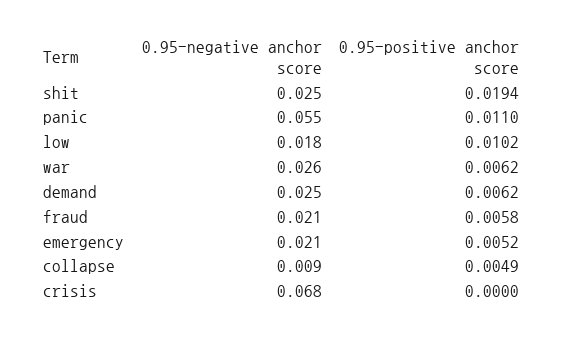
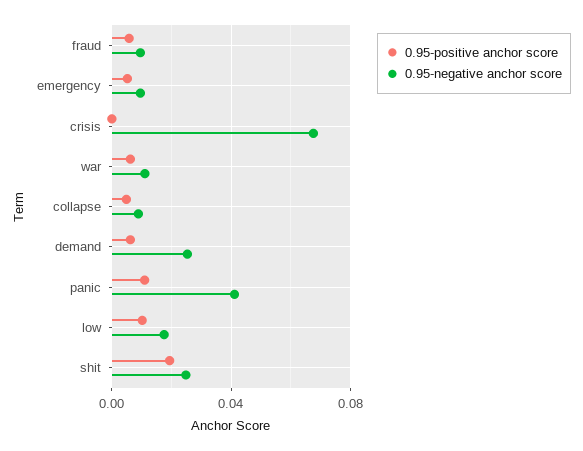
0.95-negative anchor score, panic: 0.055 -> 0.04
0.95-negative anchor score, war: 0.026 -> 0.01
0.95-negative anchor score, fraud: 0.021 -> 0.01
0.95-negative anchor score, emergency: 0.021 -> 0.01

